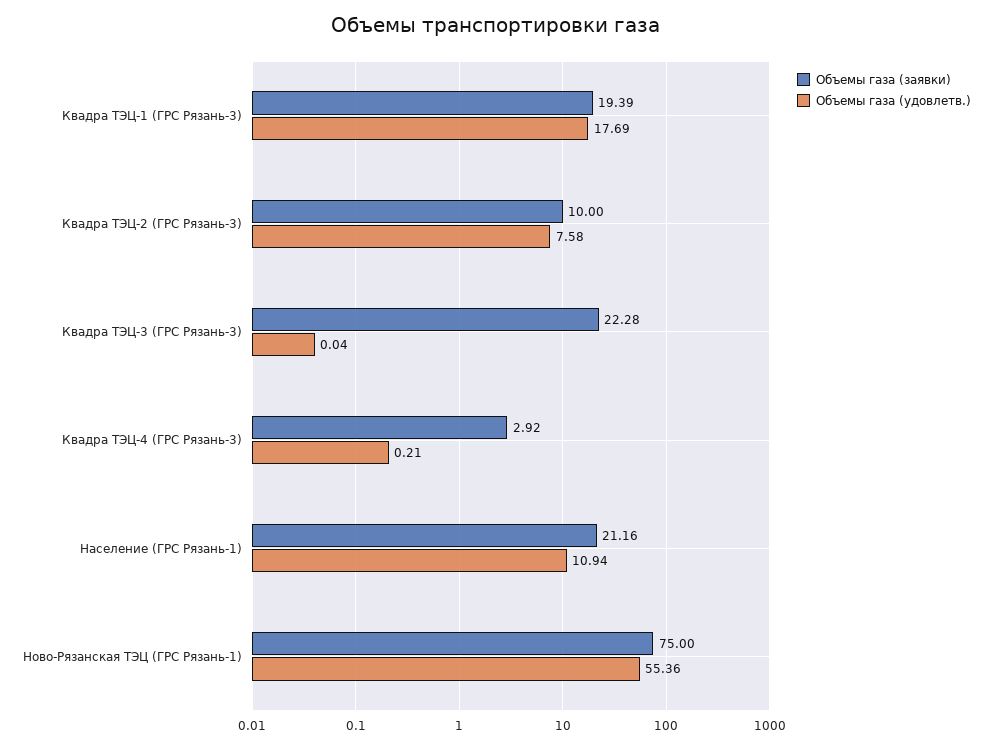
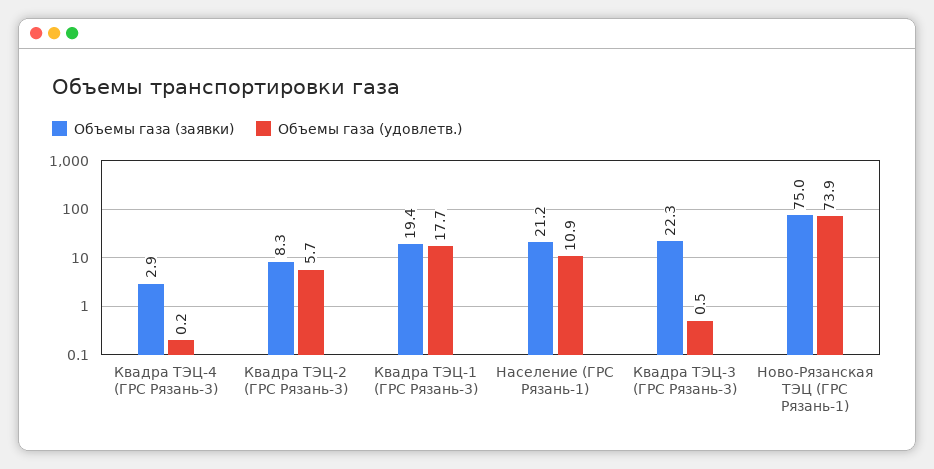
Объемы газа (заявки), Квадра ТЭЦ-2 (ГРС Рязань-3): 10 -> 8.3
Объемы газа (удовлетв.), Квадра ТЭЦ-2 (ГРС Рязань-3): 7.58 -> 5.7
Объемы газа (удовлетв.), Квадра ТЭЦ-3 (ГРС Рязань-3): 0.04 -> 0.5
Объемы газа (удовлетв.), Ново-Рязанская ТЭЦ (ГРС Рязань-1): 55.36 -> 73.9

